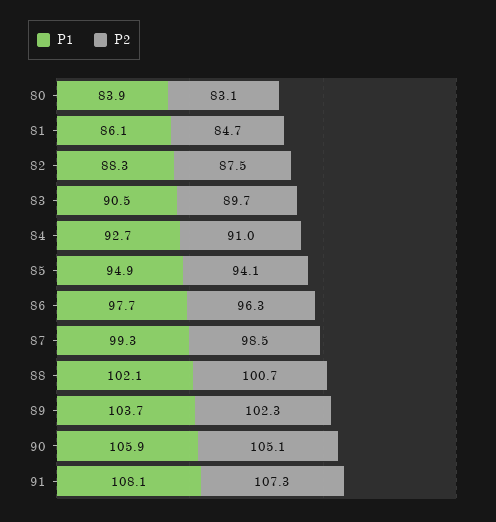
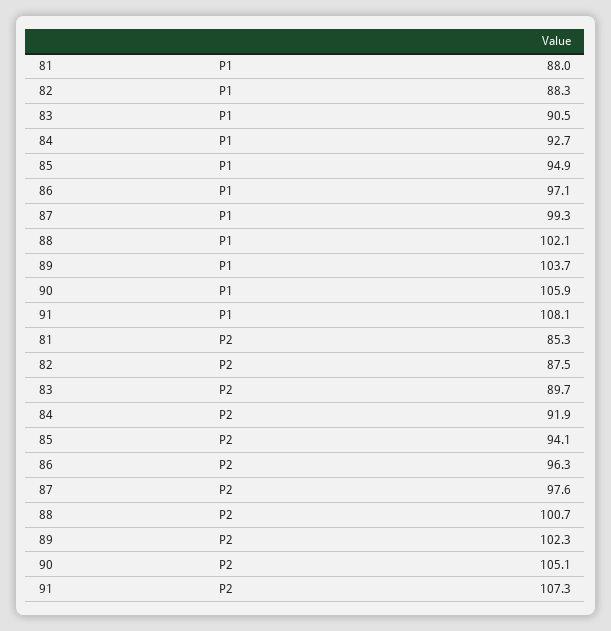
P1, 80: 83.9 -> none
P2, 80: 83.1 -> none
P1, 81: 86.1 -> 88
P2, 81: 84.7 -> 85.3
P2, 84: 91 -> 91.9
P1, 86: 97.7 -> 97.1
P2, 87: 98.5 -> 97.6

